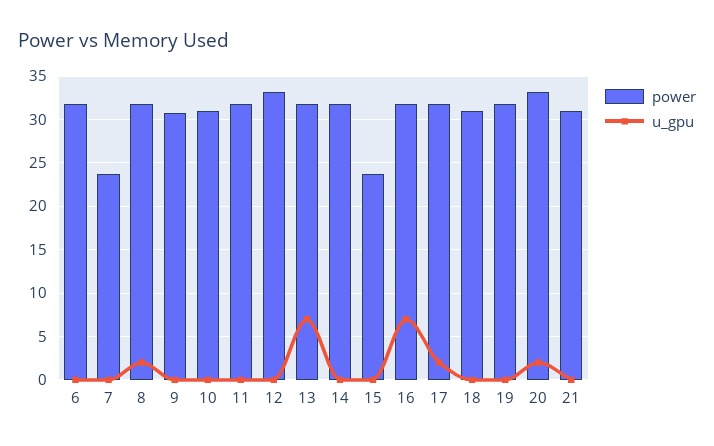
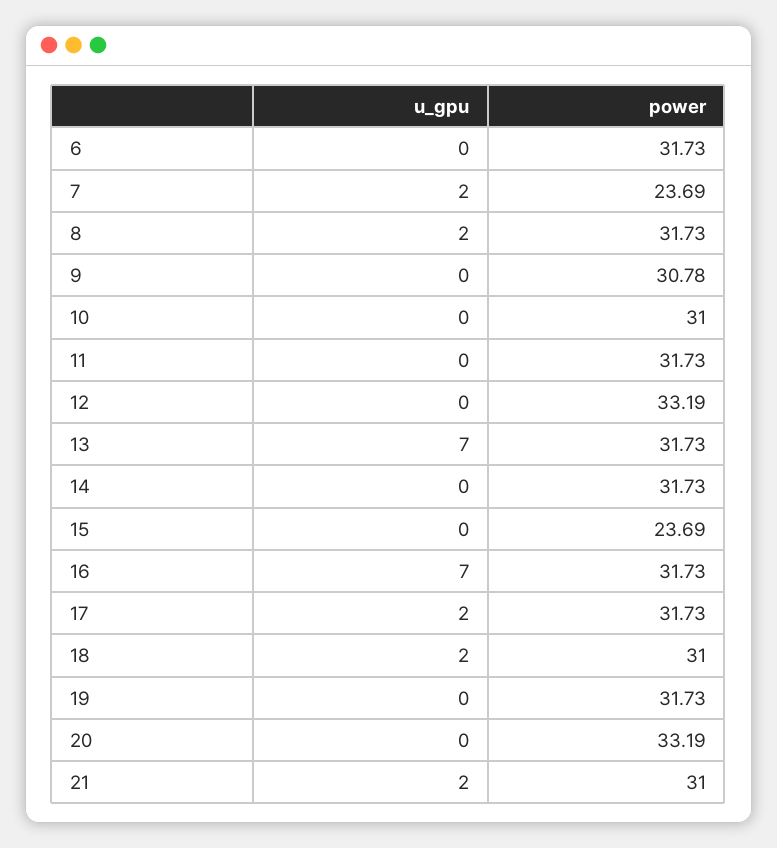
u_gpu, 7: 0 -> 2
u_gpu, 18: 0 -> 2
u_gpu, 20: 2 -> 0
u_gpu, 21: 0 -> 2

